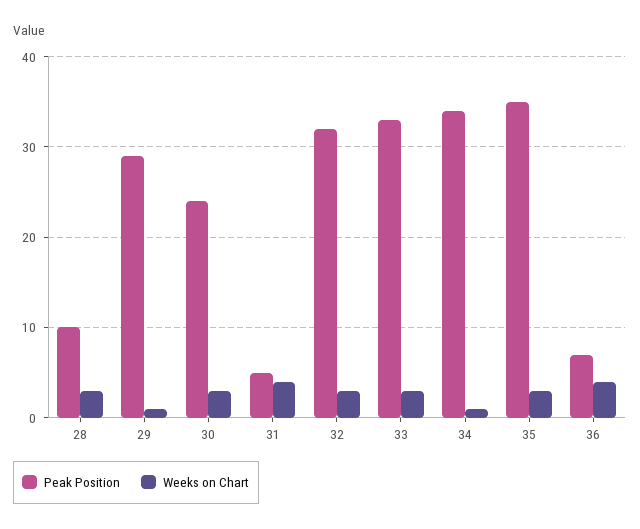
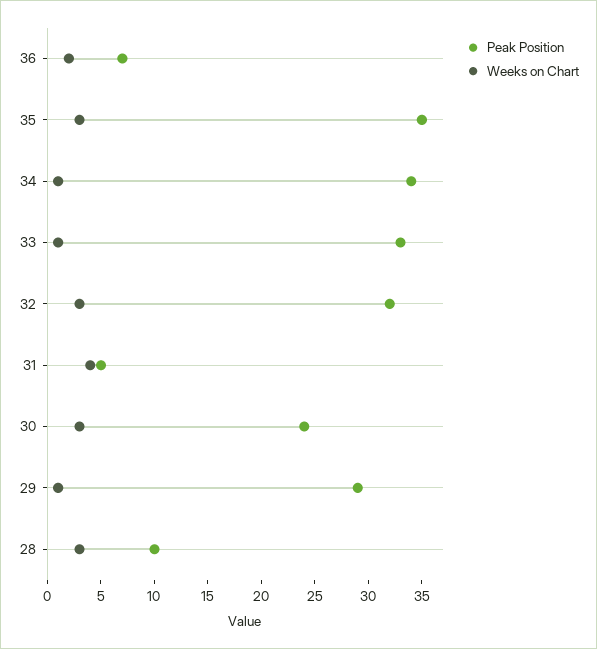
Weeks on Chart, 33: 3 -> 1
Weeks on Chart, 36: 4 -> 2

